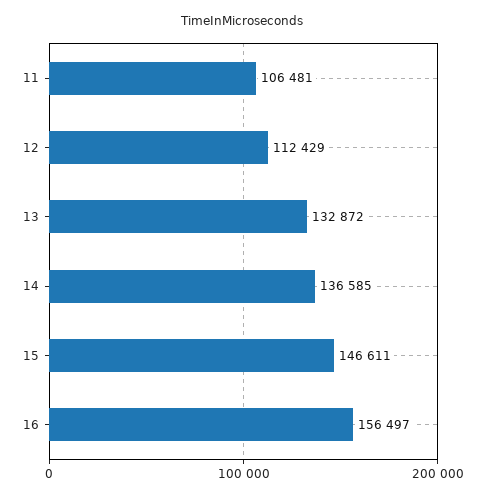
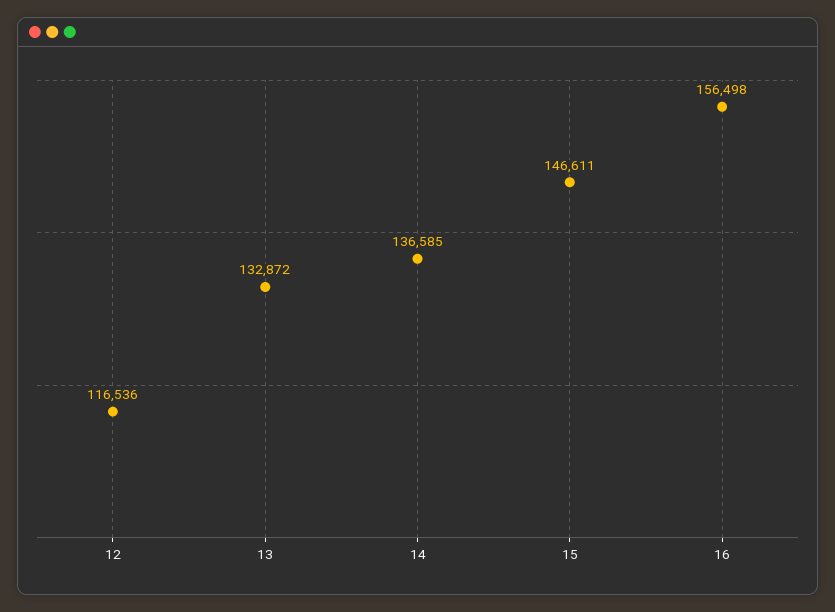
11: 106481 -> none
12: 112429 -> 116536
16: 156497 -> 156498

